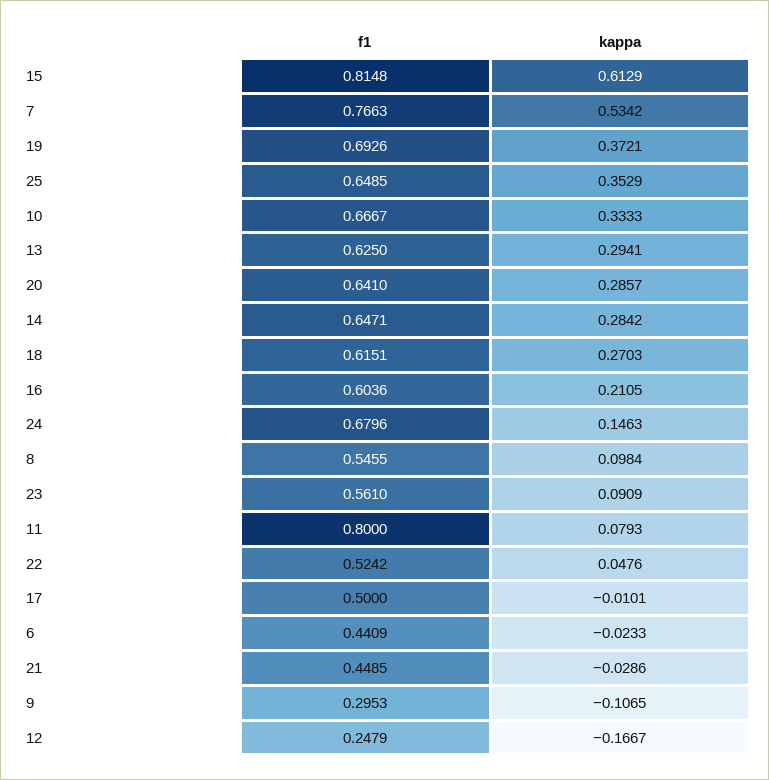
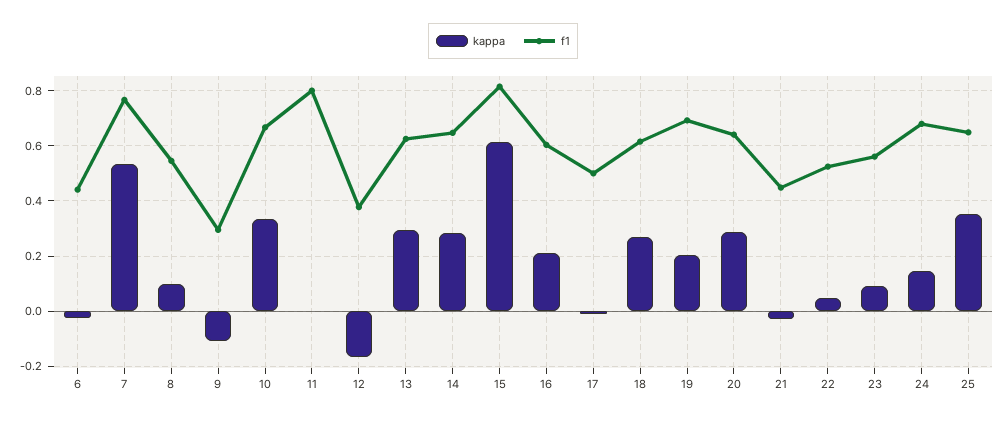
kappa, 19: 0.3721 -> 0.2
kappa, 11: 0.0793 -> 0
f1, 12: 0.2479 -> 0.375

